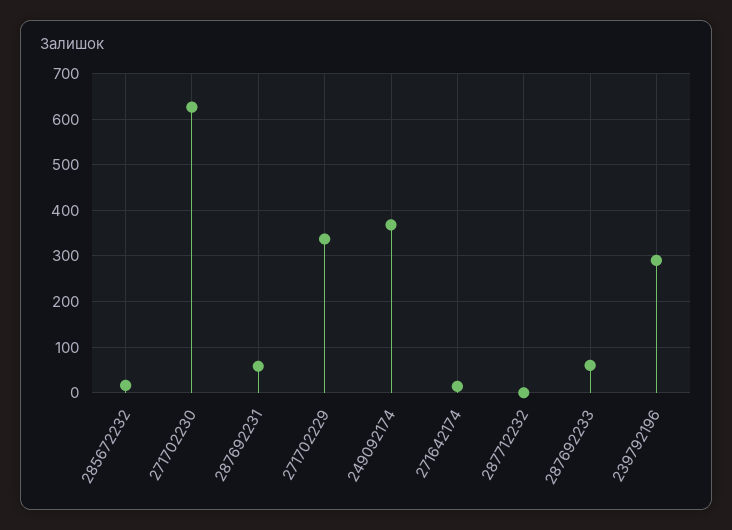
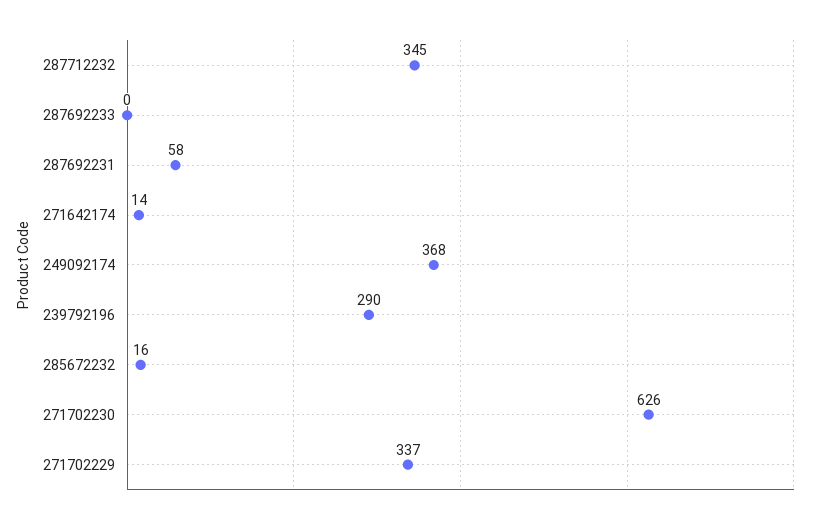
287712232: 0 -> 345
287692233: 60 -> 0

